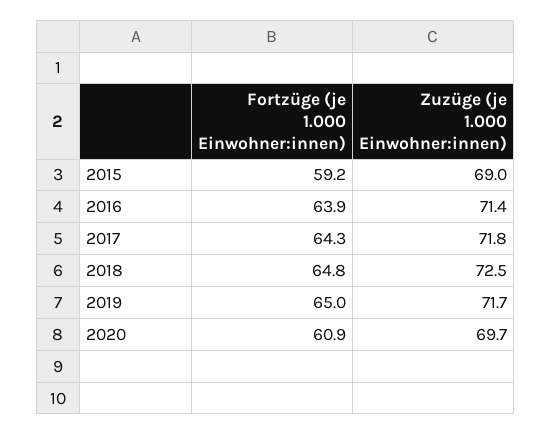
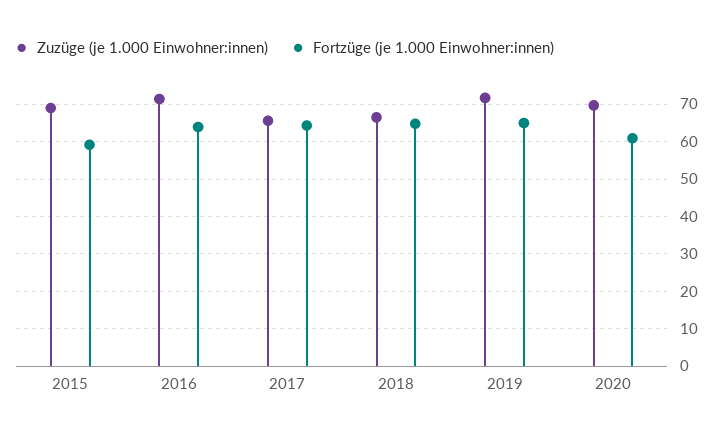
Zuzüge (je 1.000 Einwohner:innen), 2017: 71.8 -> 66
Zuzüge (je 1.000 Einwohner:innen), 2018: 72.5 -> 66

